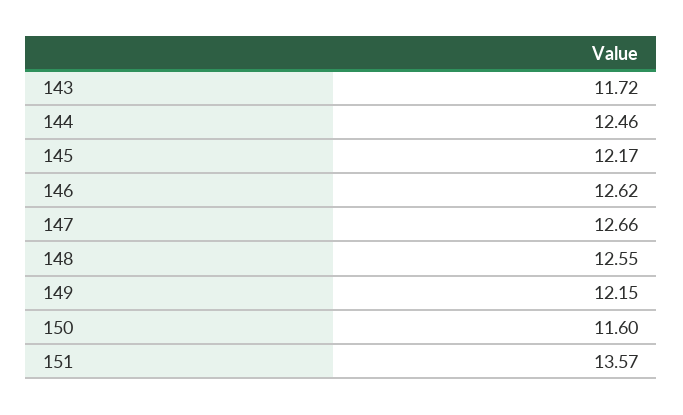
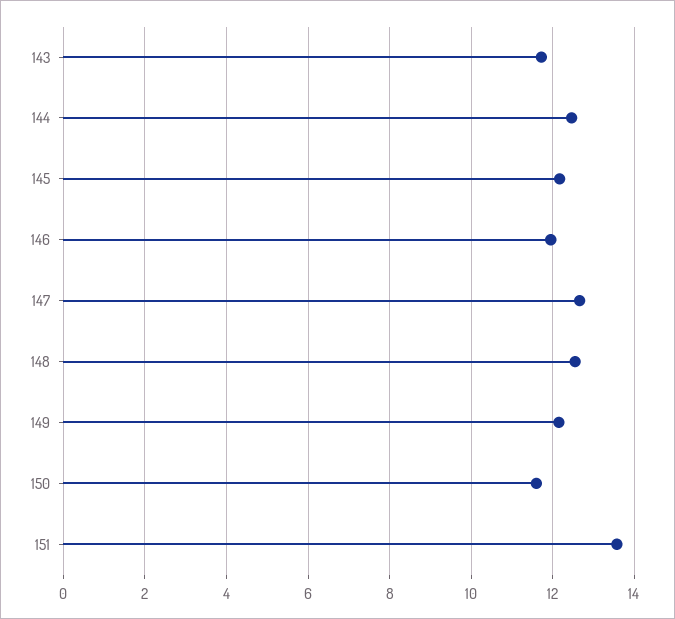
146: 12.62 -> 12

